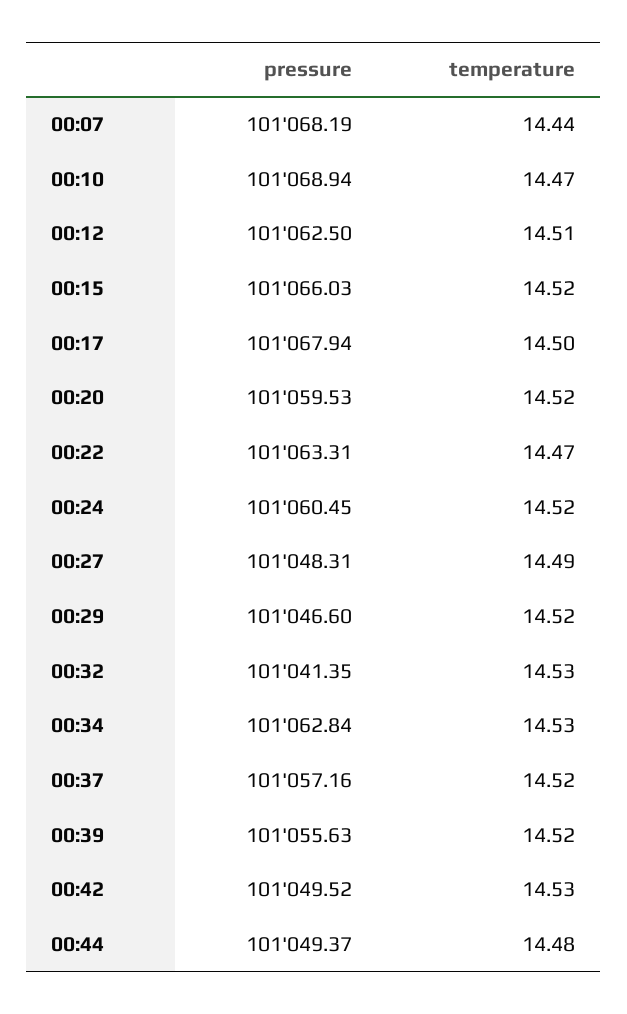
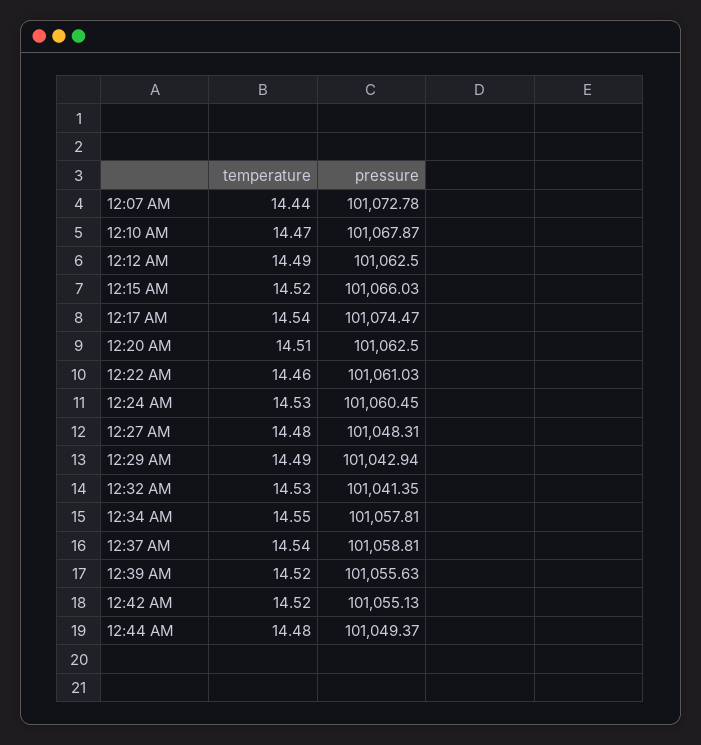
pressure, 00:07: 101068.19 -> 101072.78
pressure, 00:10: 101068.94 -> 101067.87
temperature, 00:12: 14.51 -> 14.49
pressure, 00:17: 101067.94 -> 101074.47
temperature, 00:17: 14.5 -> 14.54
pressure, 00:20: 101059.53 -> 101062.5
temperature, 00:20: 14.52 -> 14.51
pressure, 00:22: 101063.31 -> 101061.03
temperature, 00:22: 14.47 -> 14.46
temperature, 00:24: 14.52 -> 14.53
temperature, 00:27: 14.49 -> 14.48
pressure, 00:29: 101046.6 -> 101042.94
temperature, 00:29: 14.52 -> 14.49
pressure, 00:34: 101062.84 -> 101057.81
temperature, 00:34: 14.53 -> 14.55
pressure, 00:37: 101057.16 -> 101058.81
temperature, 00:37: 14.52 -> 14.54
pressure, 00:42: 101049.52 -> 101055.13
temperature, 00:42: 14.53 -> 14.52

